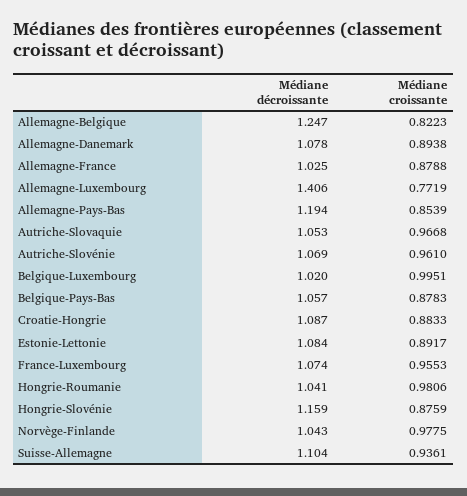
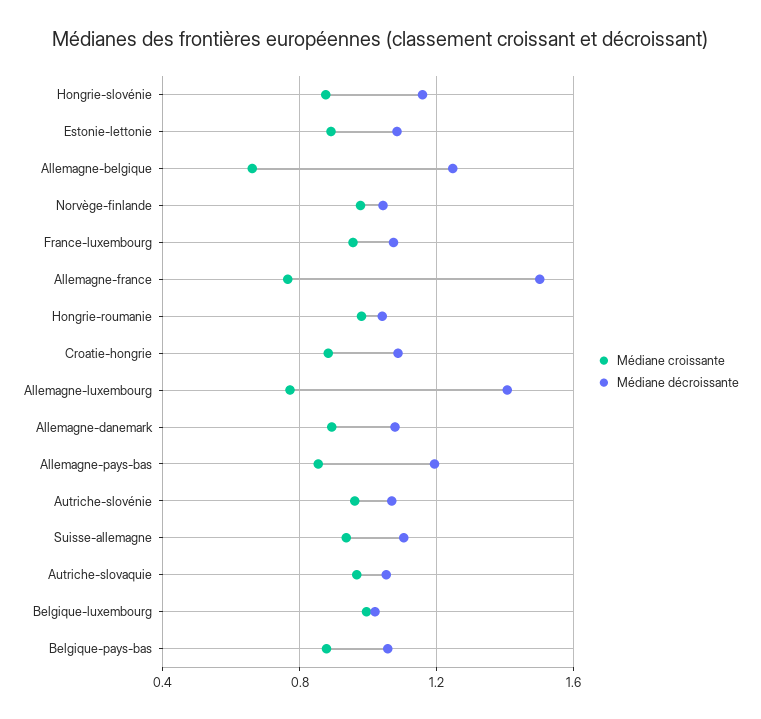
Médiane croissante, Allemagne-Belgique: 0.8223 -> 0.65
Médiane décroissante, Allemagne-France: 1.025 -> 1.5
Médiane croissante, Allemagne-France: 0.8788 -> 0.75

